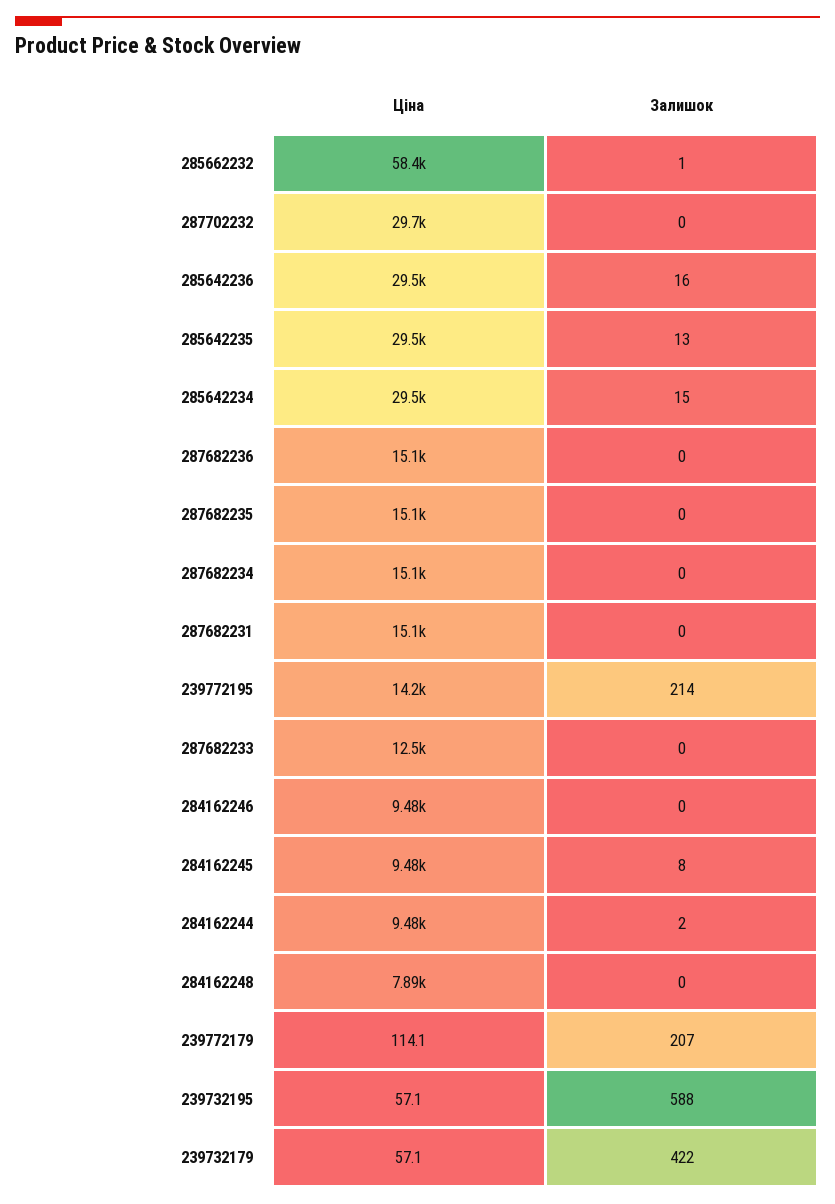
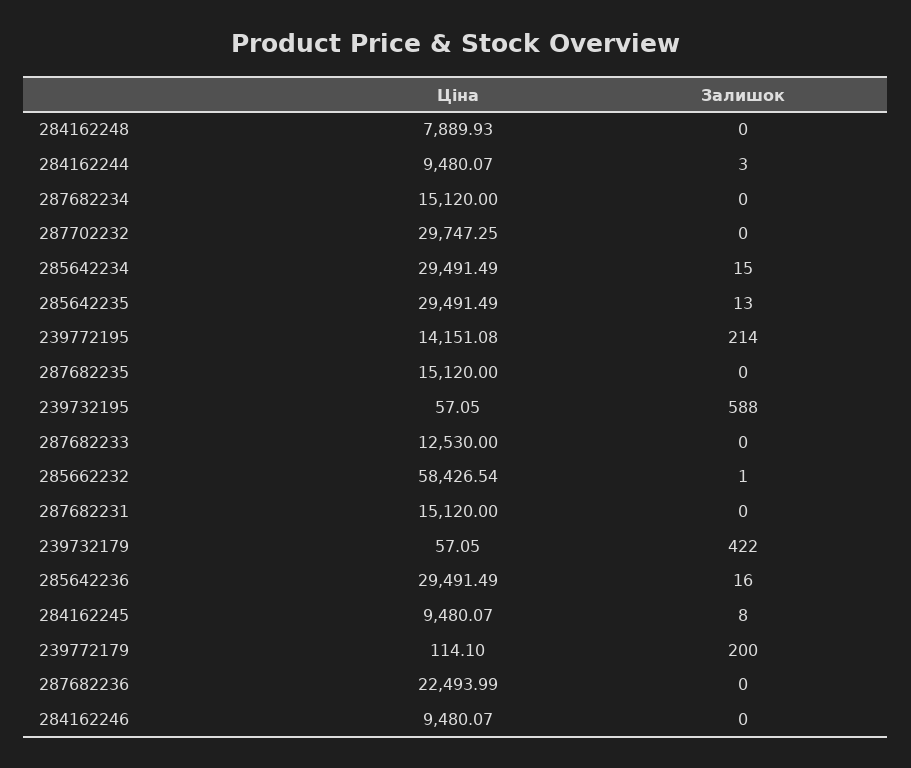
Ціна, 287682236: 15100 -> 22493.99
Залишок, 284162244: 2 -> 3
Залишок, 239772179: 207 -> 200

